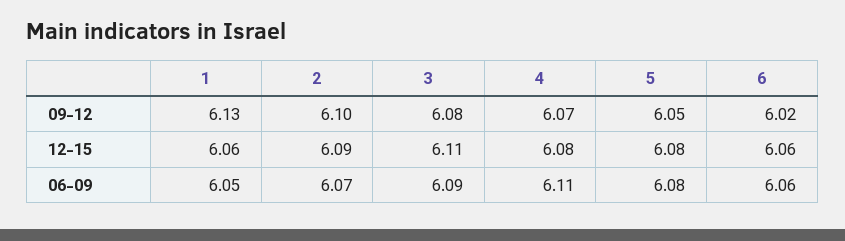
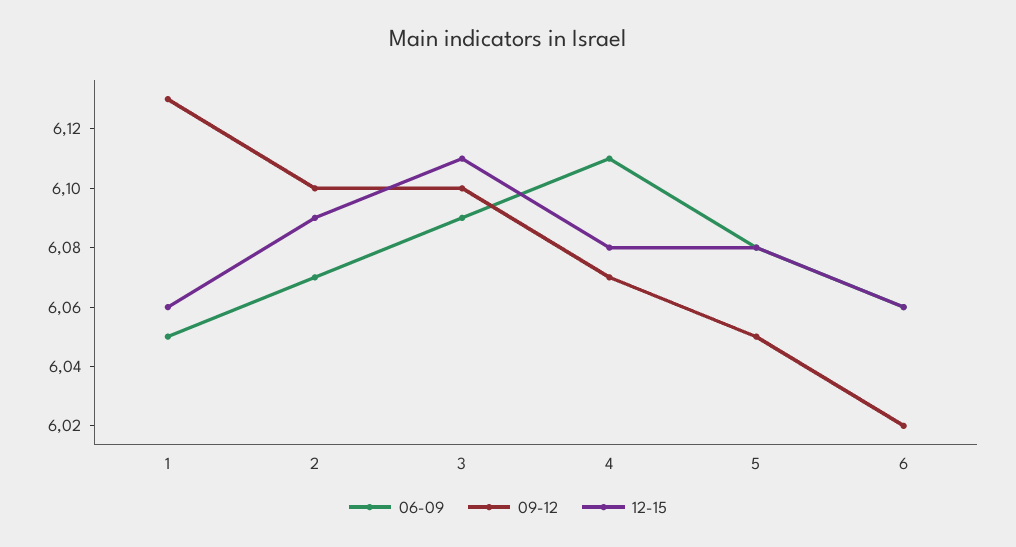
09-12, 3: 6.08 -> 6.1

